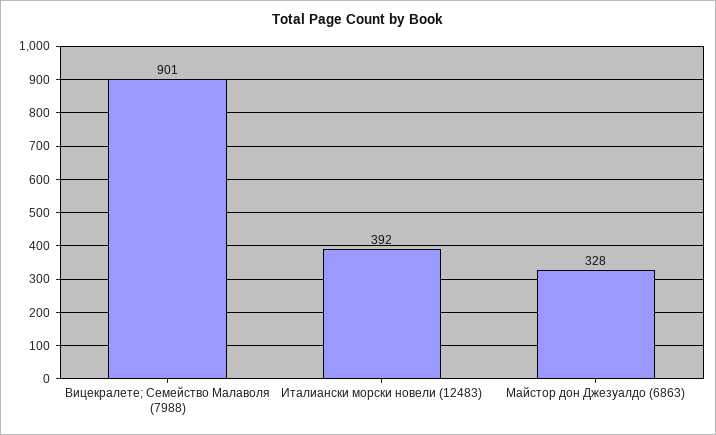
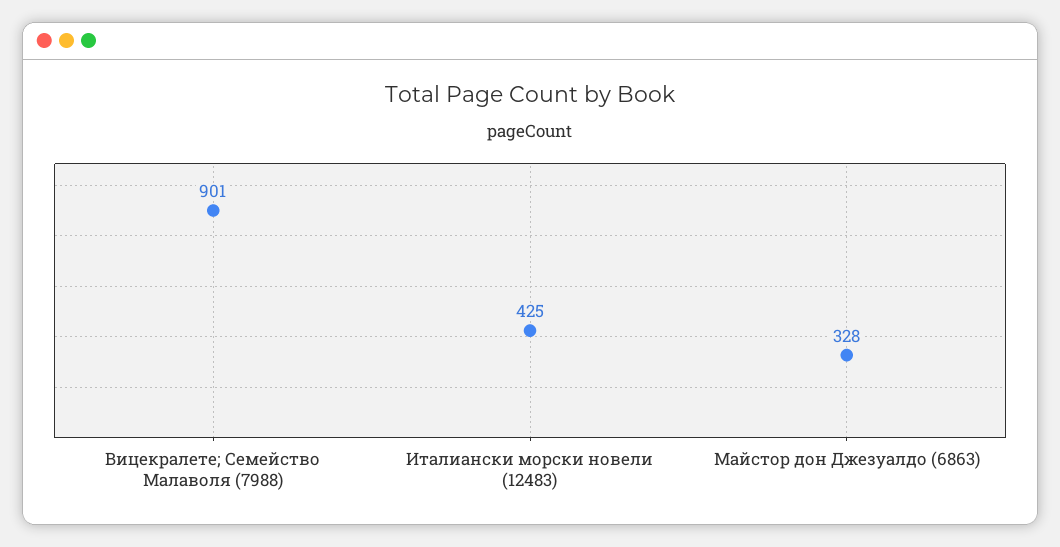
Италиански морски новели (12483): 392 -> 425

